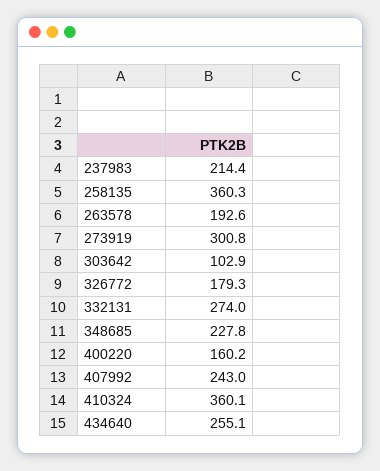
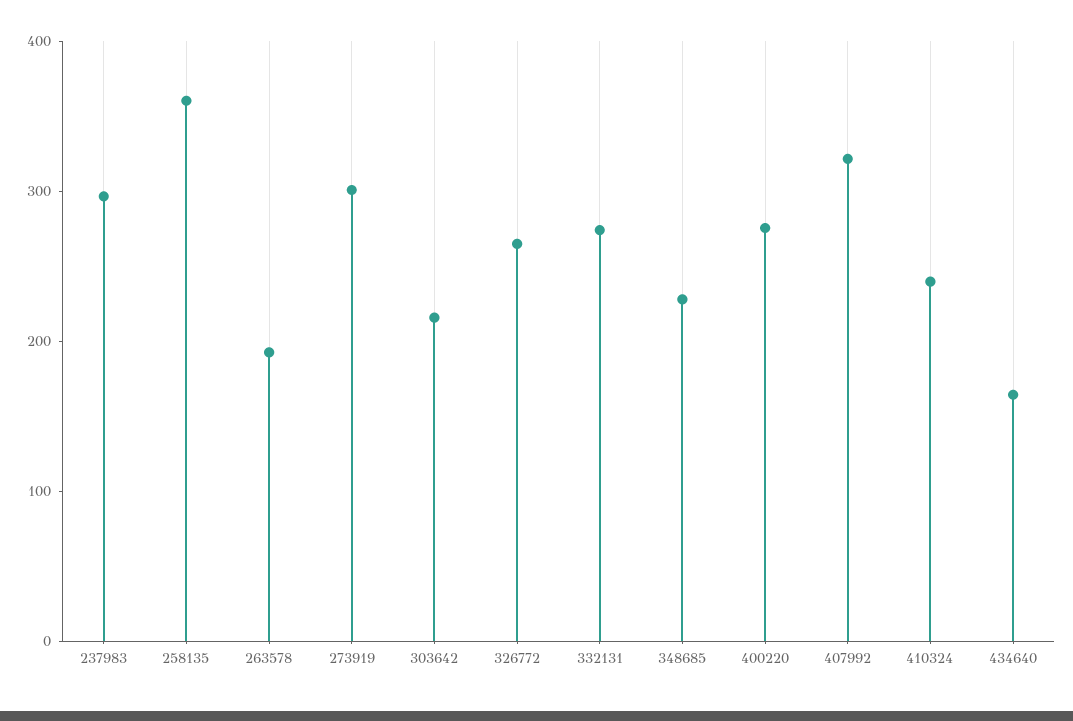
237983: 214.4 -> 300
303642: 102.9 -> 220
326772: 179.3 -> 260
400220: 160.2 -> 280
407992: 243 -> 320
410324: 360.1 -> 240
434640: 255.1 -> 160

